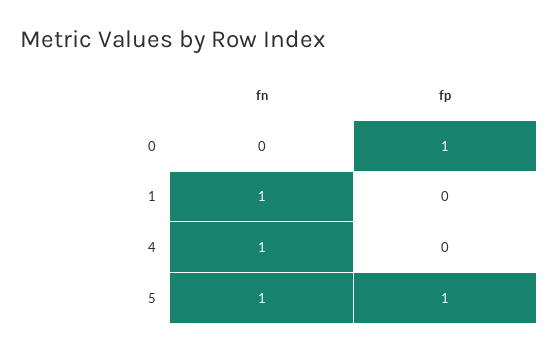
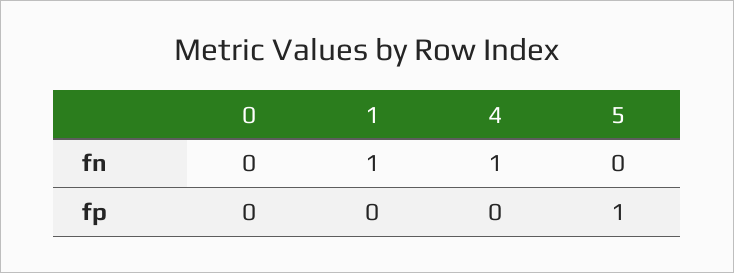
fp, 0: 1 -> 0
fn, 5: 1 -> 0

